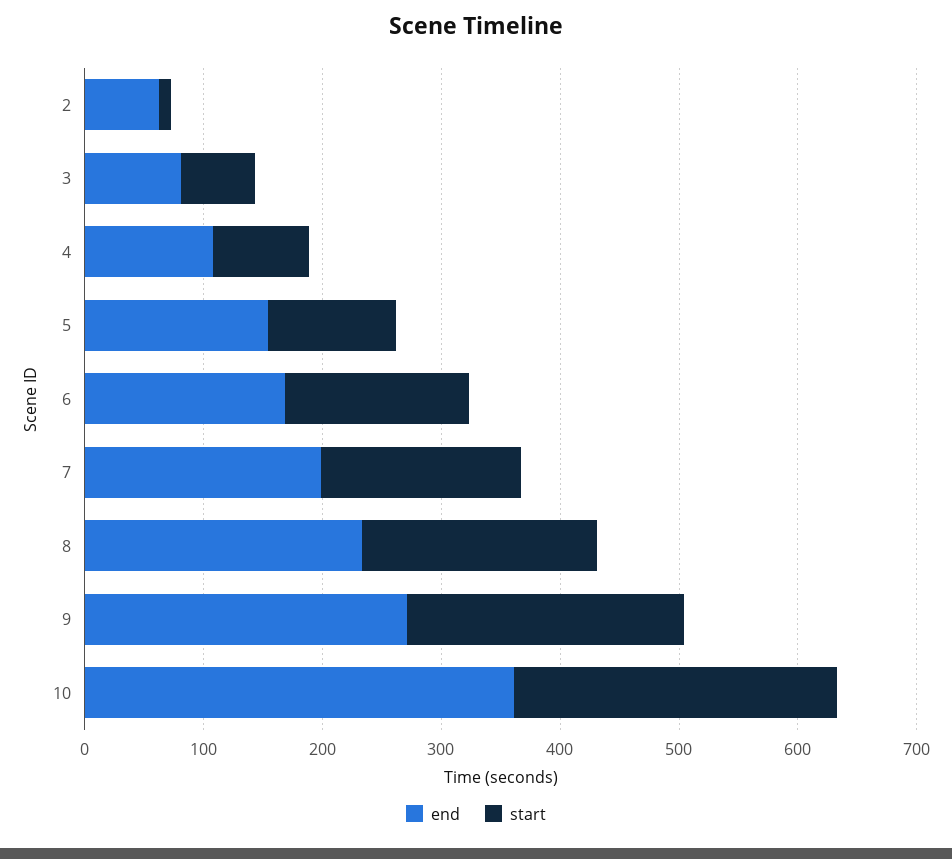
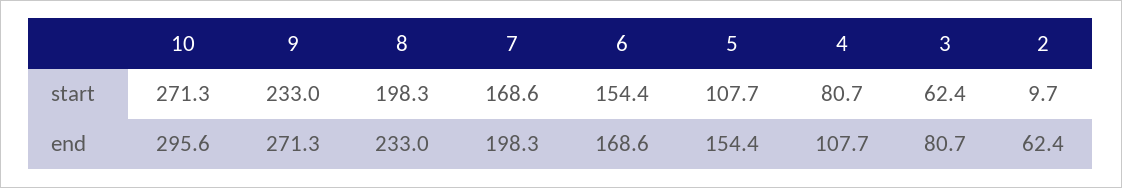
end, 10: 360 -> 295.6

